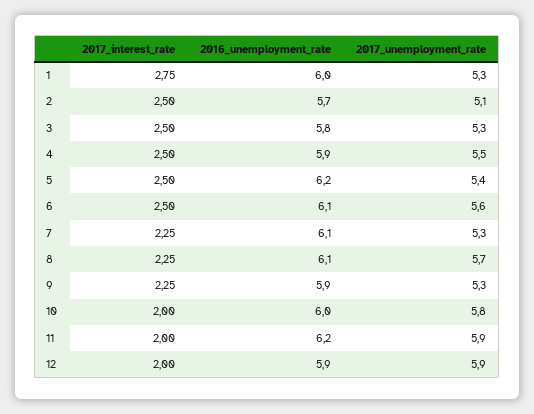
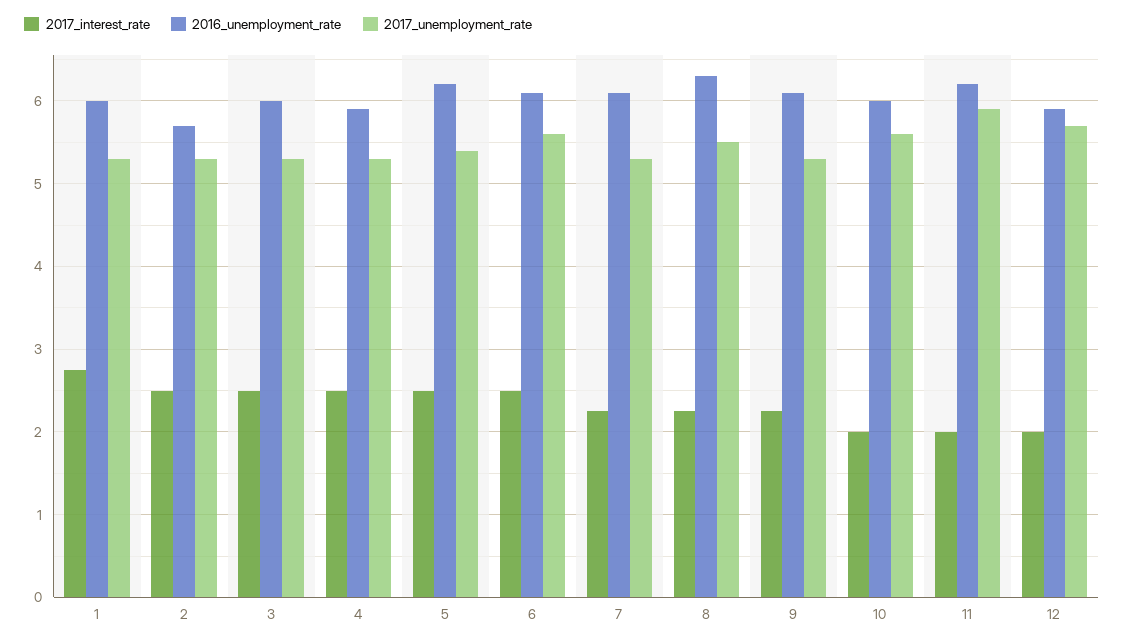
2017_unemployment_rate, 2: 5.1 -> 5.3
2016_unemployment_rate, 3: 5.8 -> 6
2017_unemployment_rate, 4: 5.5 -> 5.3
2016_unemployment_rate, 8: 6.1 -> 6.3
2017_unemployment_rate, 8: 5.7 -> 5.5
2016_unemployment_rate, 9: 5.9 -> 6.1
2017_unemployment_rate, 10: 5.8 -> 5.6
2017_unemployment_rate, 12: 5.9 -> 5.7

